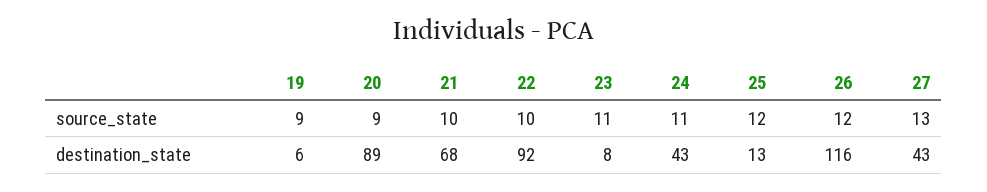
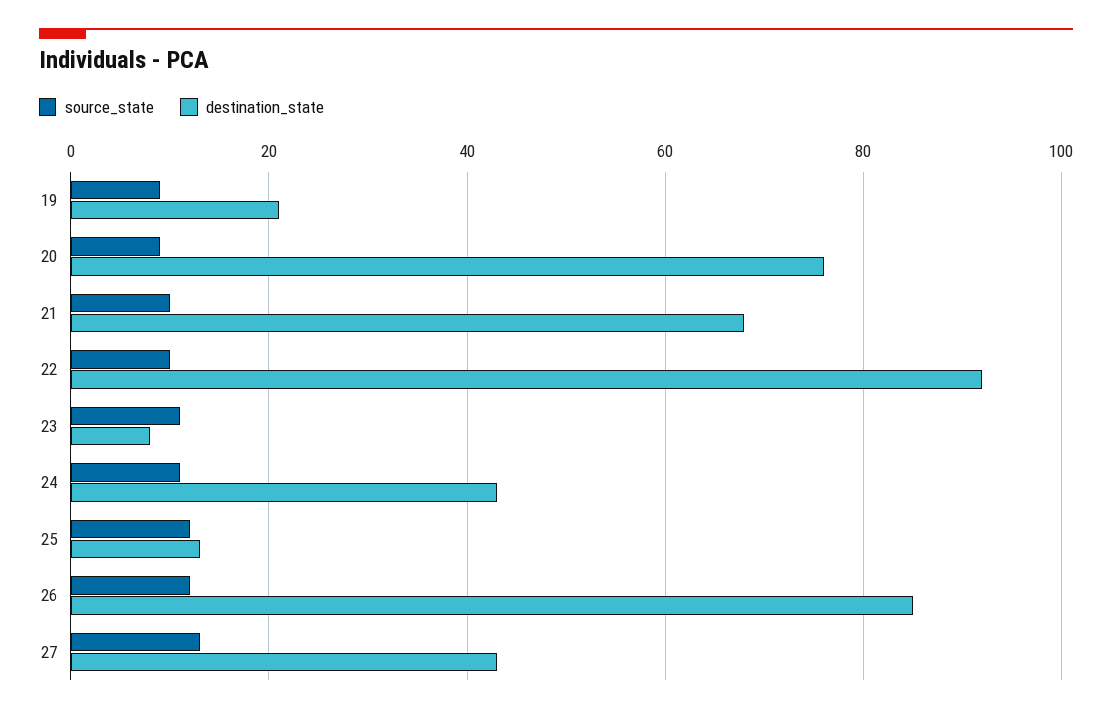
destination_state, 19: 6 -> 20
destination_state, 20: 89 -> 75
destination_state, 26: 116 -> 85

